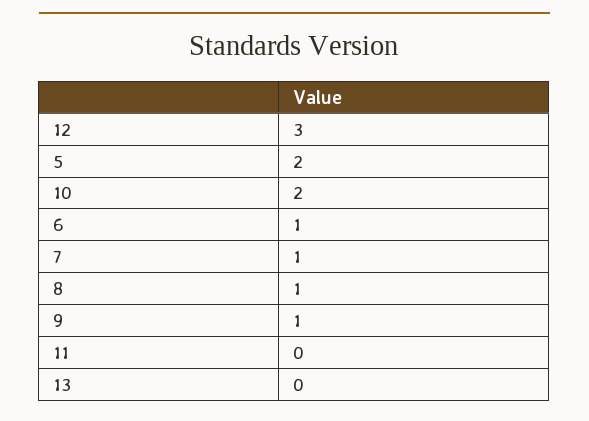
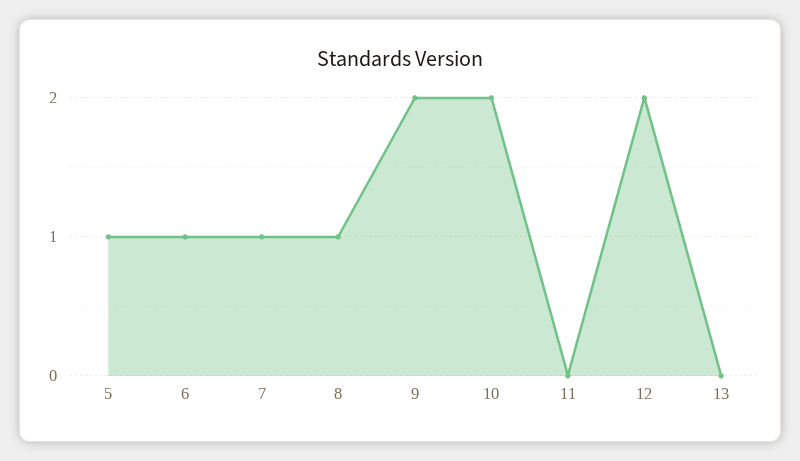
12: 3 -> 2
5: 2 -> 1
9: 1 -> 2

